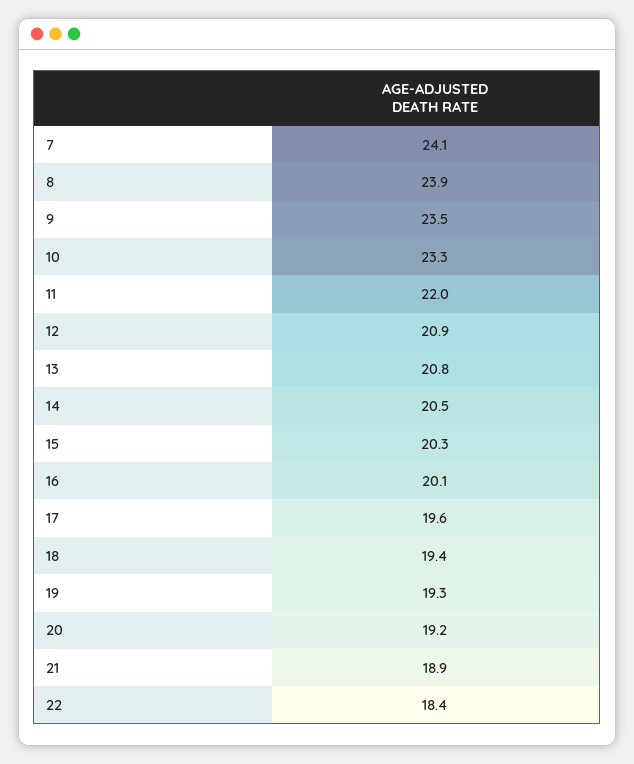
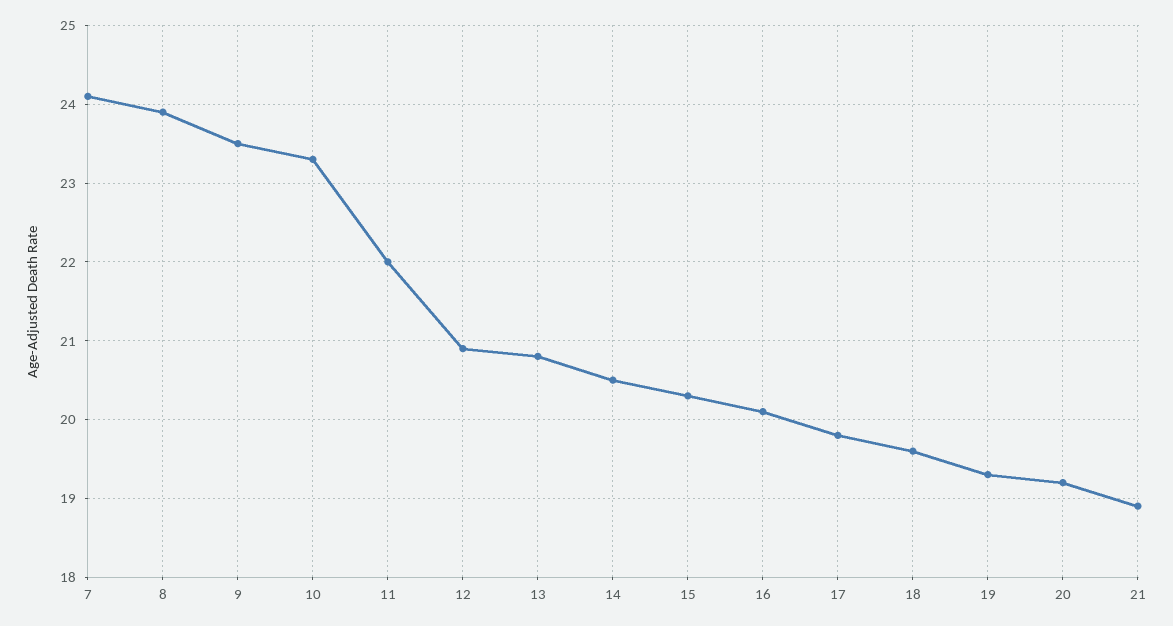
17: 19.6 -> 19.8
18: 19.4 -> 19.6
22: 18.4 -> none

